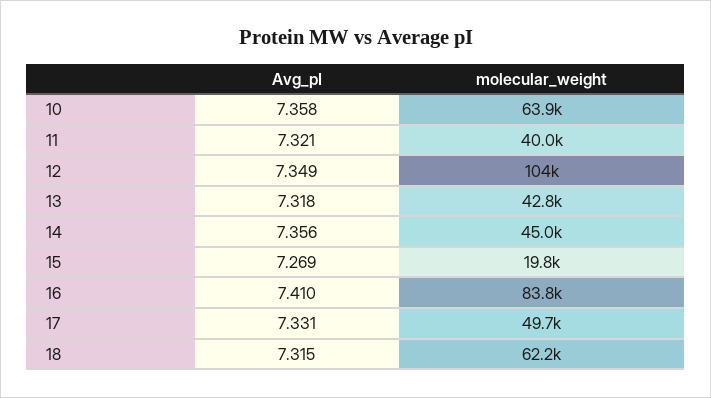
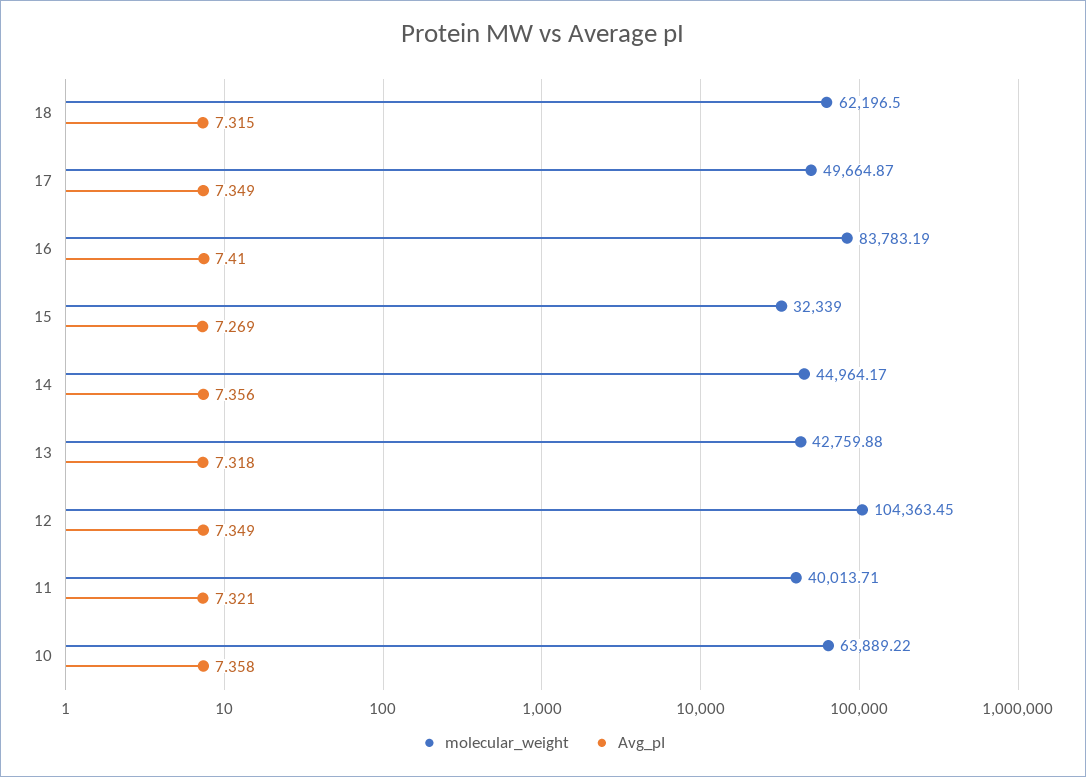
molecular_weight, 15: 19800 -> 32339
Avg_pI, 17: 7.331 -> 7.349

